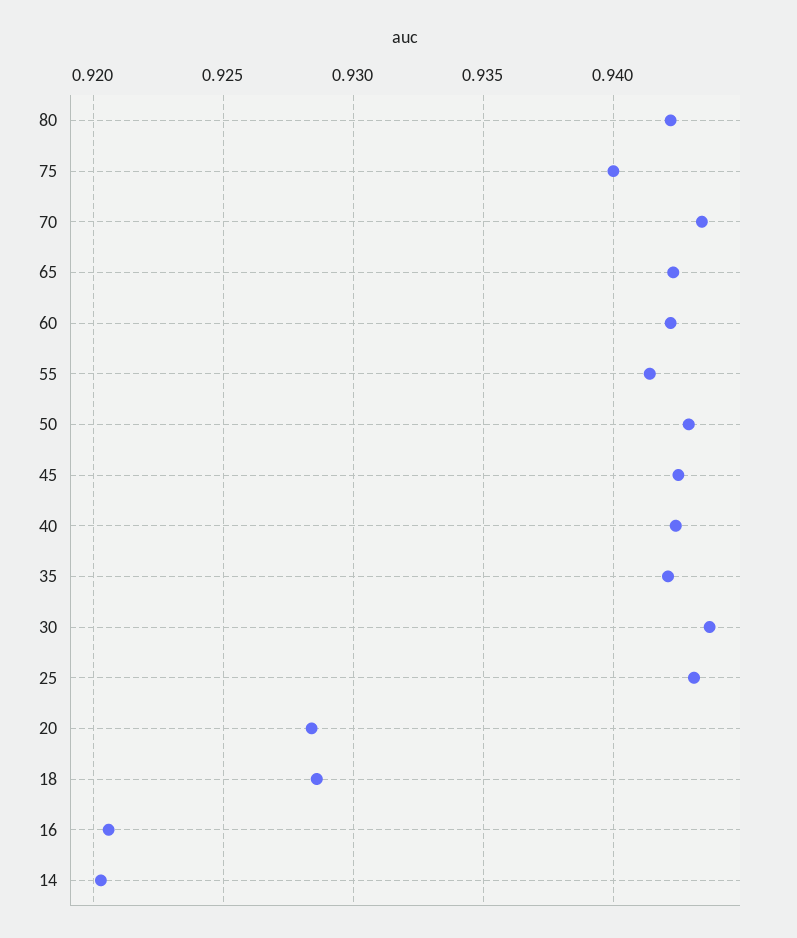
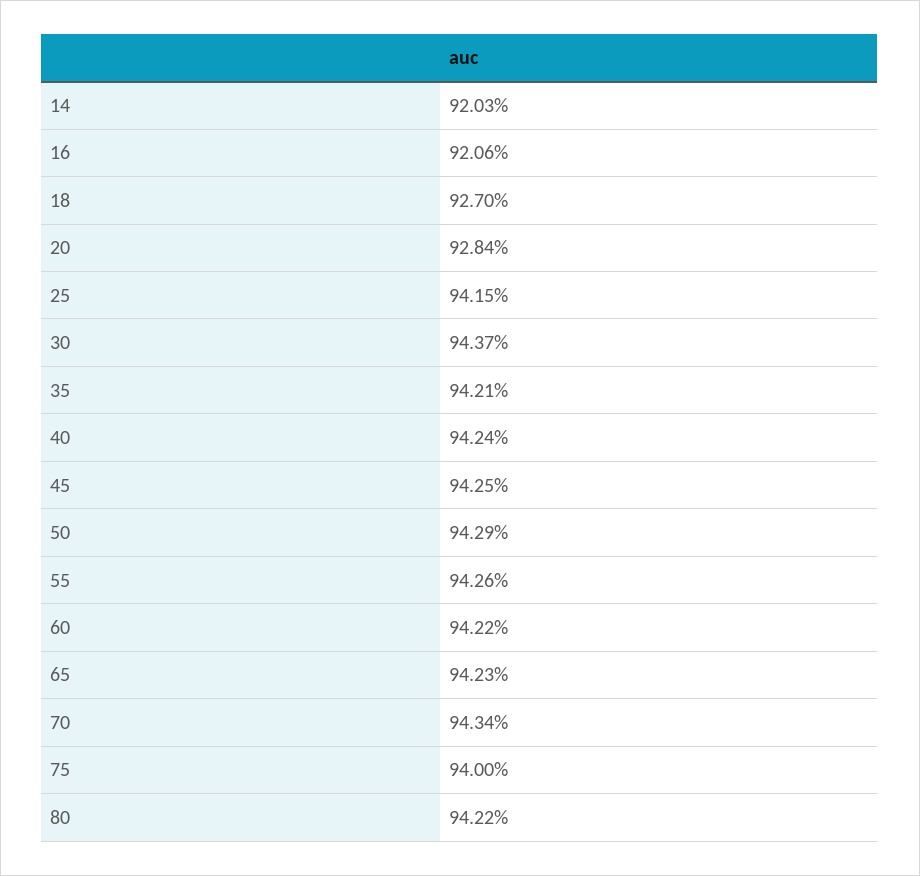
55: 0.9415 -> 0.9426
25: 0.943 -> 0.9415
18: 0.9285 -> 0.927

